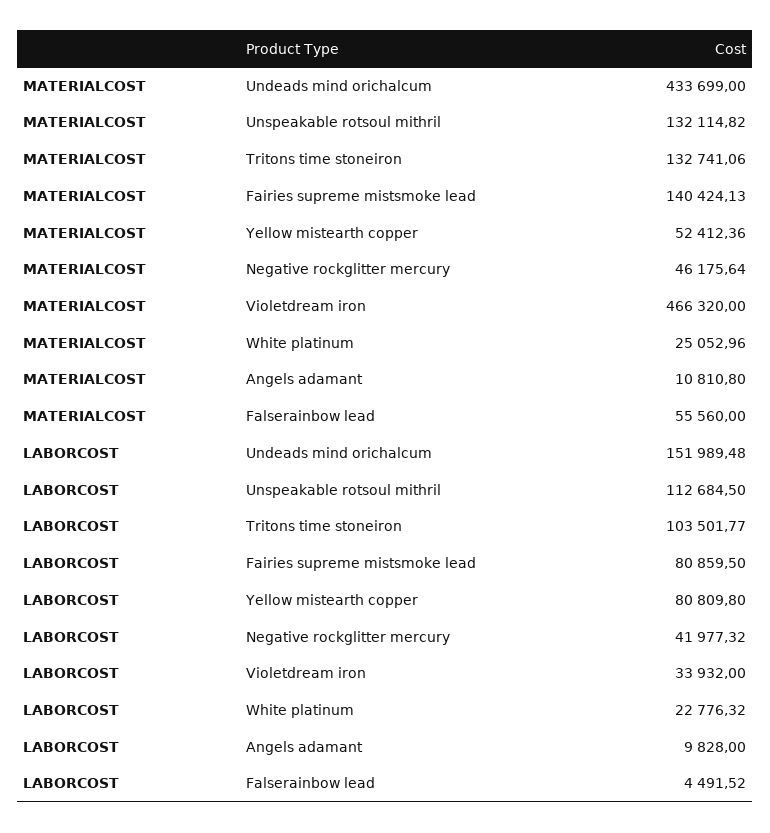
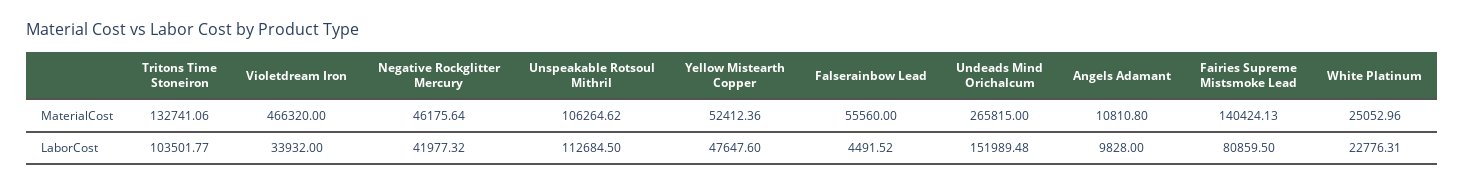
MATERIALCOST, Undeads mind orichalcum: 433699 -> 265815
MATERIALCOST, Unspeakable rotsoul mithril: 132114.82 -> 106264.62
LABORCOST, Yellow mistearth copper: 80809.8 -> 47647.6
LABORCOST, White platinum: 22776.32 -> 22776.31

